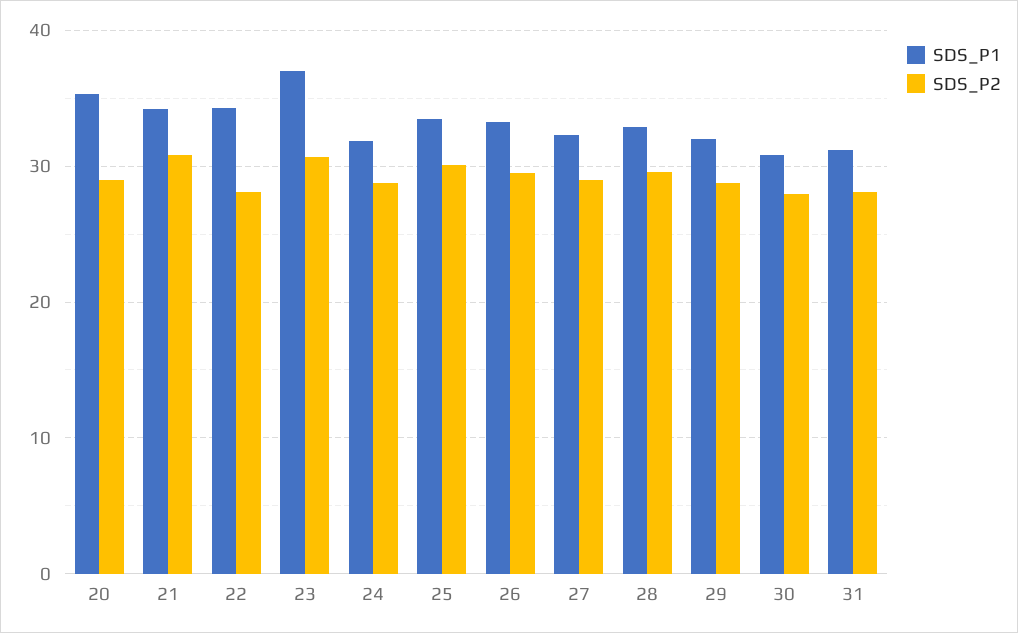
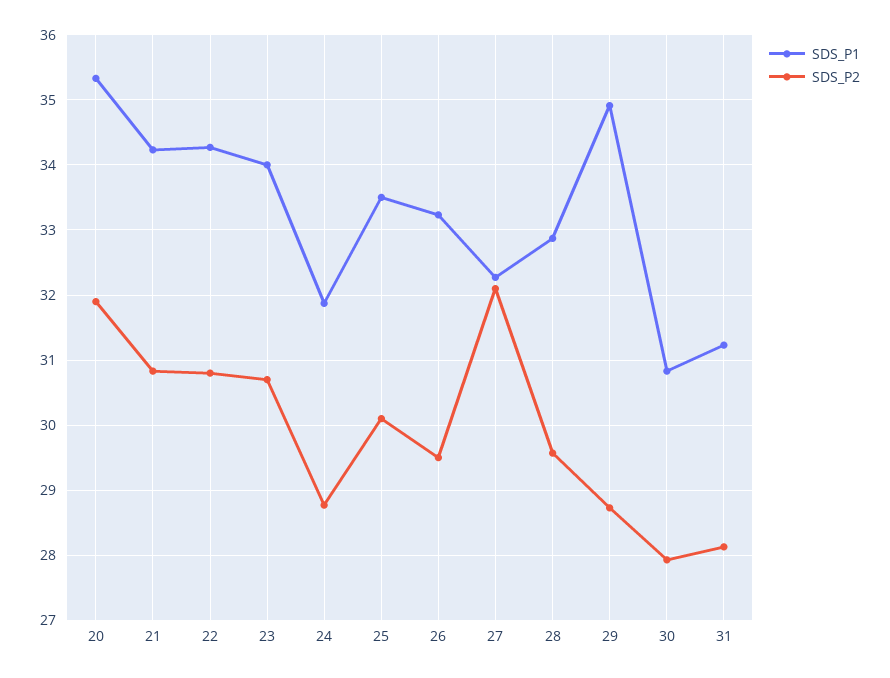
SDS_P2, 20: 29 -> 31.9
SDS_P2, 22: 28 -> 30.8
SDS_P1, 23: 37 -> 34
SDS_P2, 27: 29 -> 32.1
SDS_P1, 29: 32 -> 34.9

